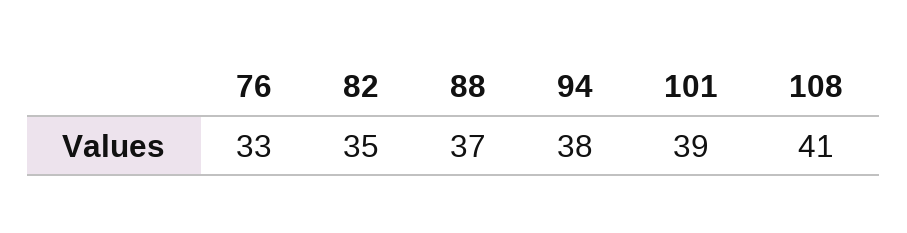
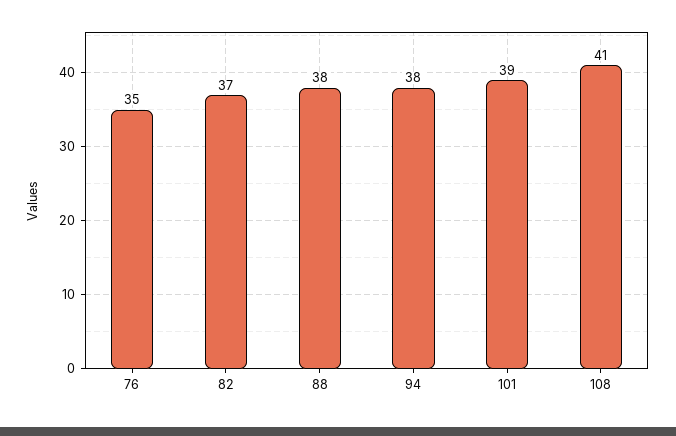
76: 33 -> 35
82: 35 -> 37
88: 37 -> 38

